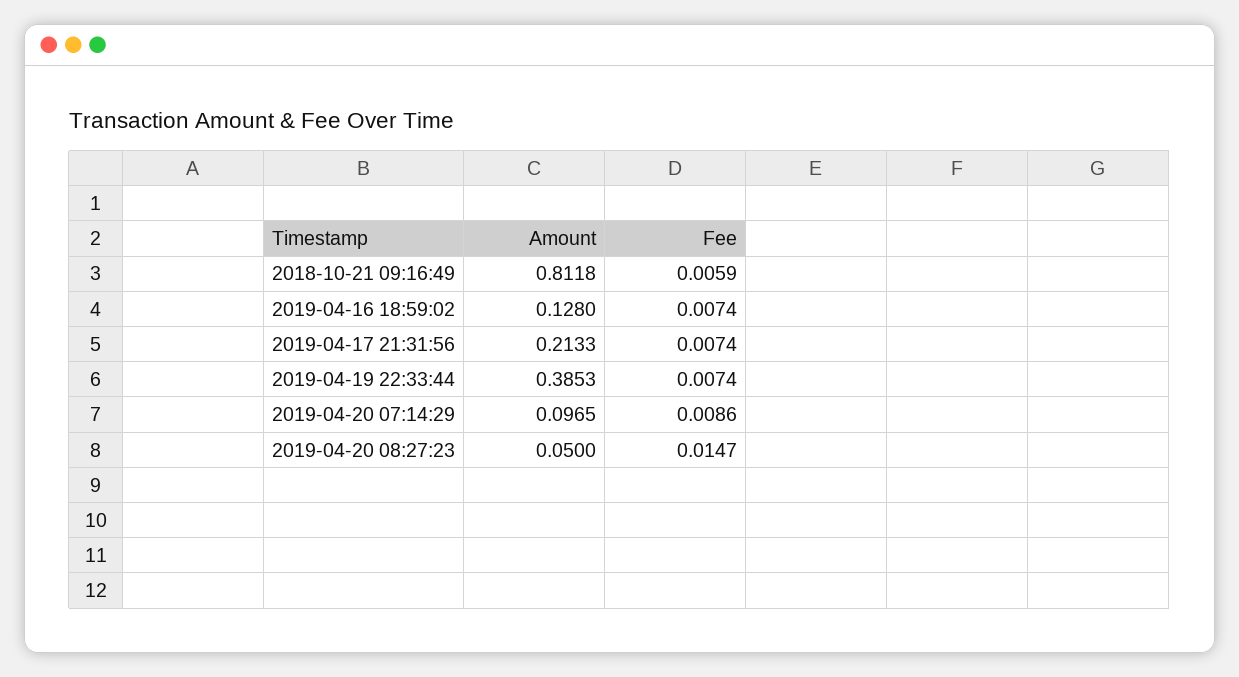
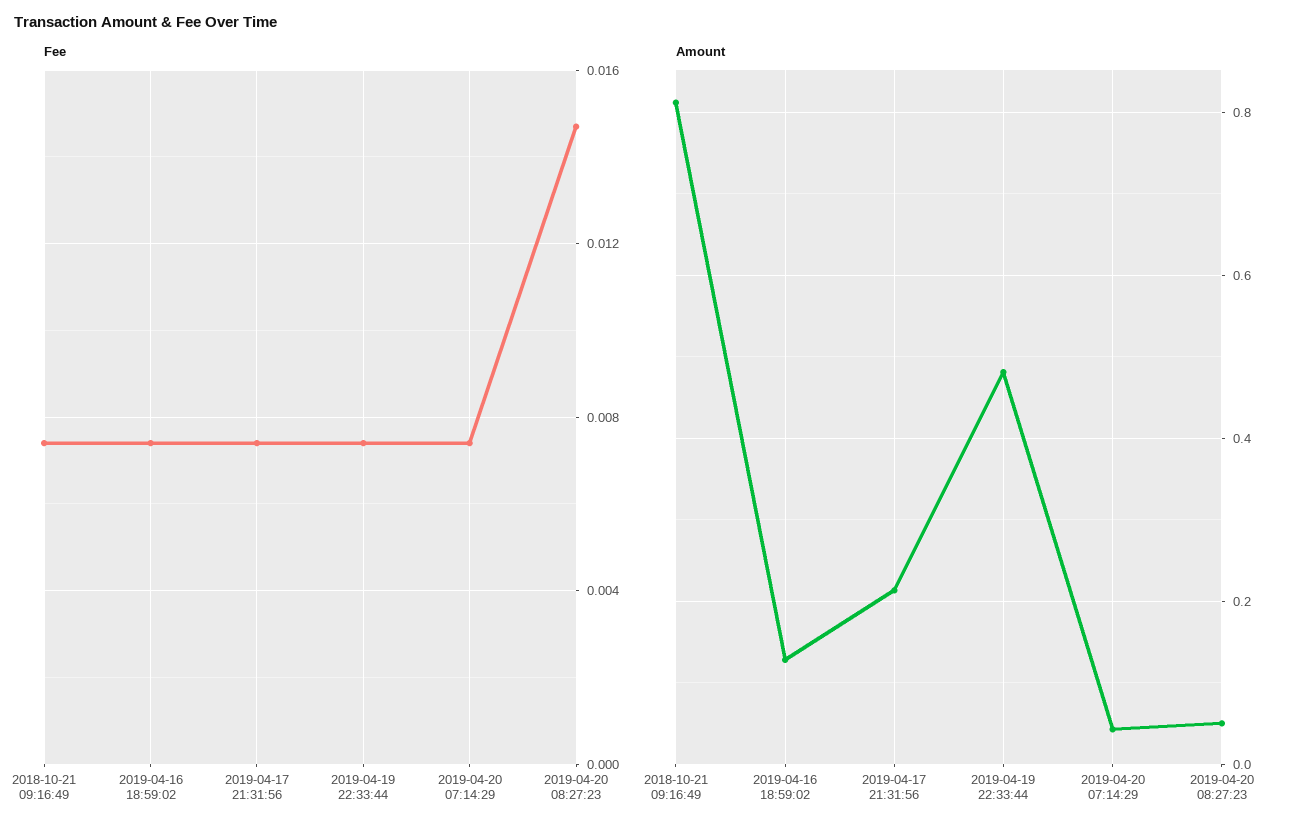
Fee, 2018-10-21 09:16:49: 0.0059 -> 0.0075
Amount, 2019-04-19 22:33:44: 0.3853 -> 0.48
Amount, 2019-04-20 07:14:29: 0.0965 -> 0.04
Fee, 2019-04-20 07:14:29: 0.0086 -> 0.0075

